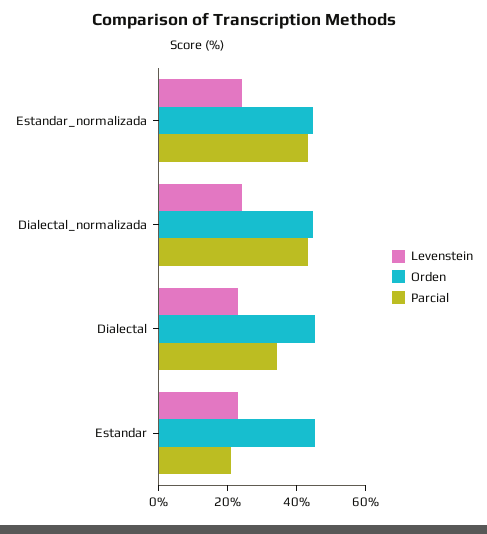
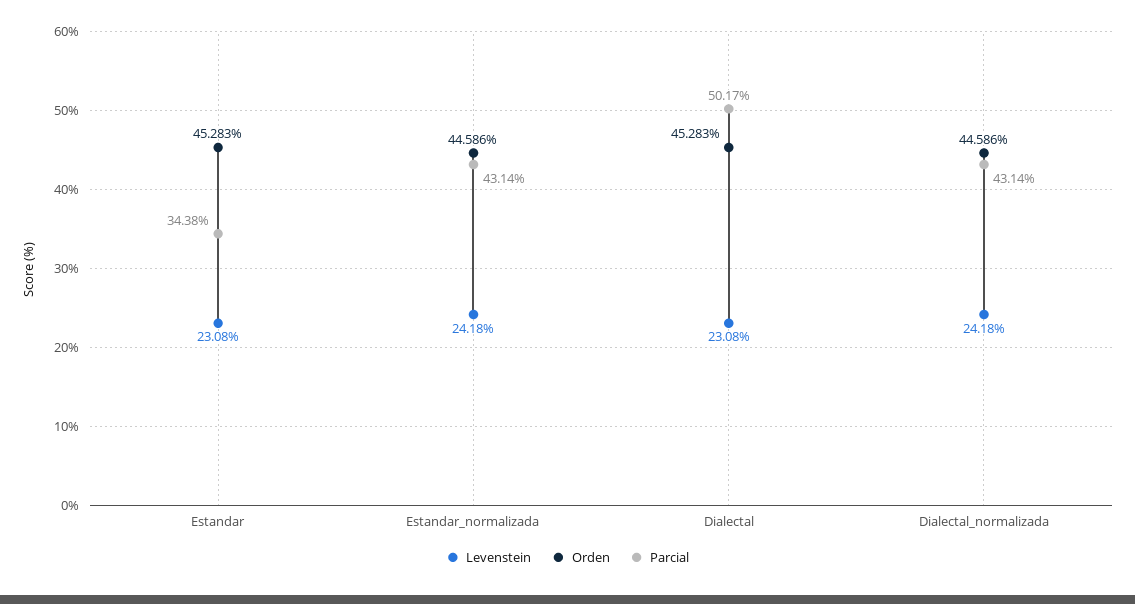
Parcial, Dialectal: 35 -> 50.17
Parcial, Estandar: 20 -> 34.38

